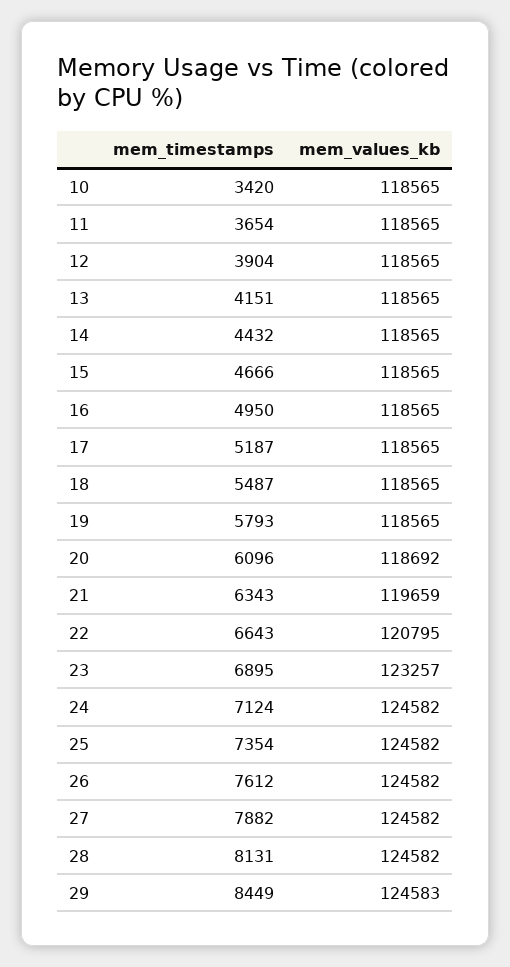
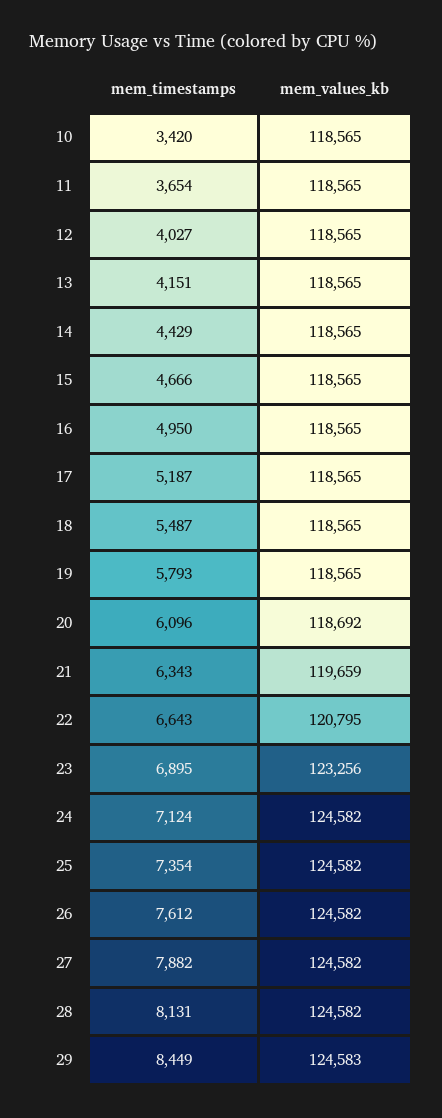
mem_timestamps, 12: 3904 -> 4027
mem_timestamps, 14: 4432 -> 4429
mem_values_kb, 23: 123257 -> 123256

